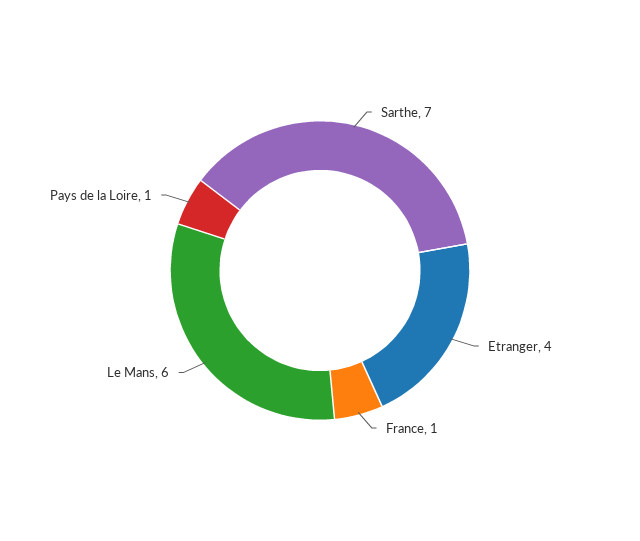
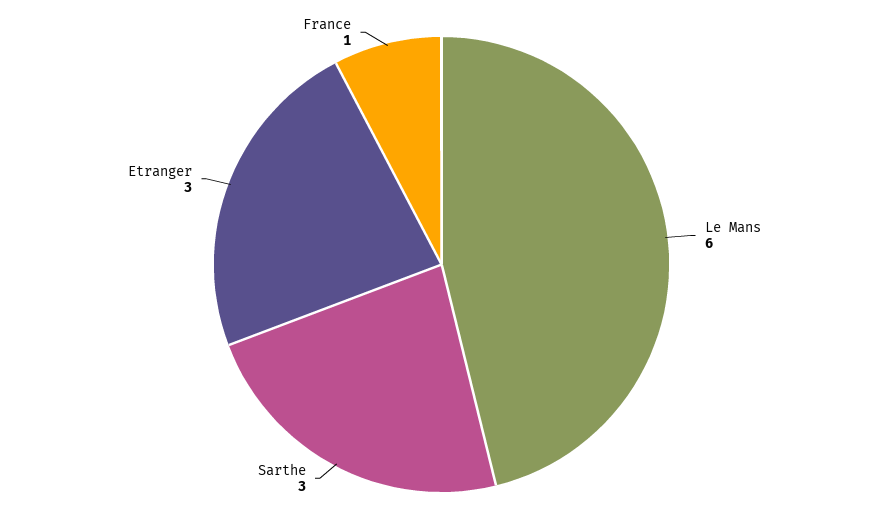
Sarthe: 7 -> 3
Etranger: 4 -> 3
Pays de la Loire: 1 -> none

